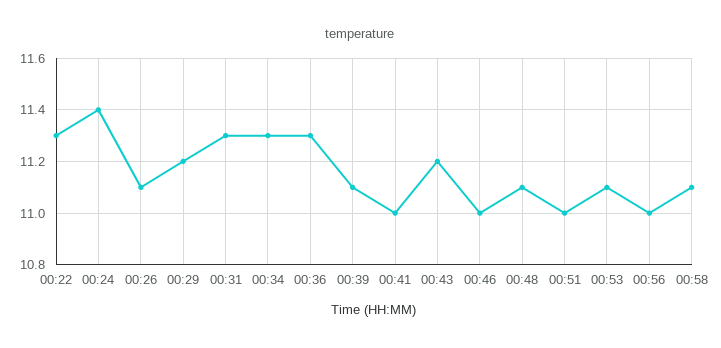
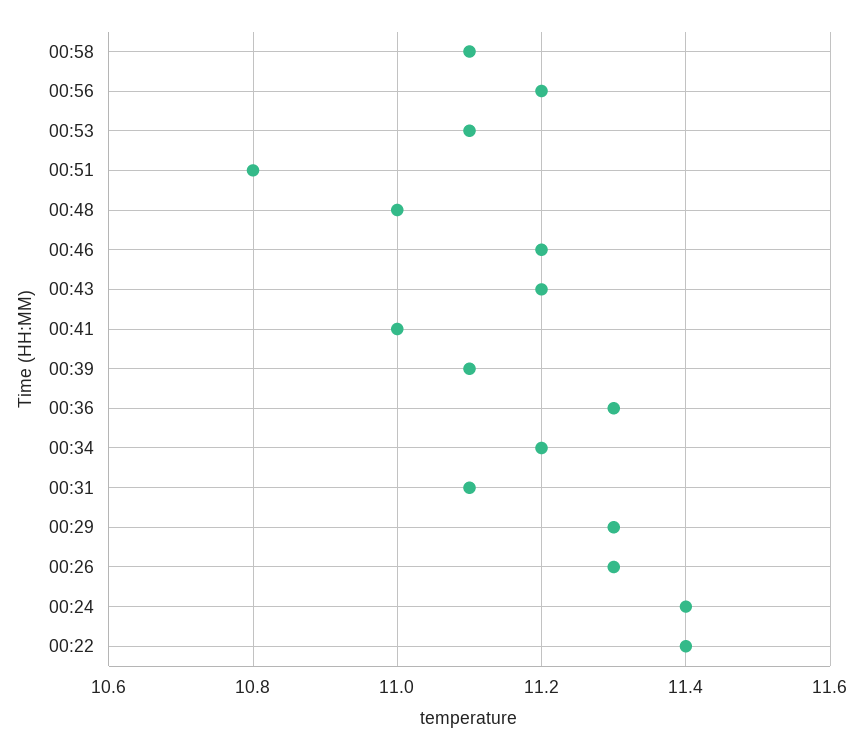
00:22: 11.3 -> 11.4
00:26: 11.1 -> 11.3
00:29: 11.2 -> 11.3
00:31: 11.3 -> 11.1
00:34: 11.3 -> 11.2
00:46: 11 -> 11.2
00:48: 11.1 -> 11
00:51: 11 -> 10.8
00:56: 11 -> 11.2

